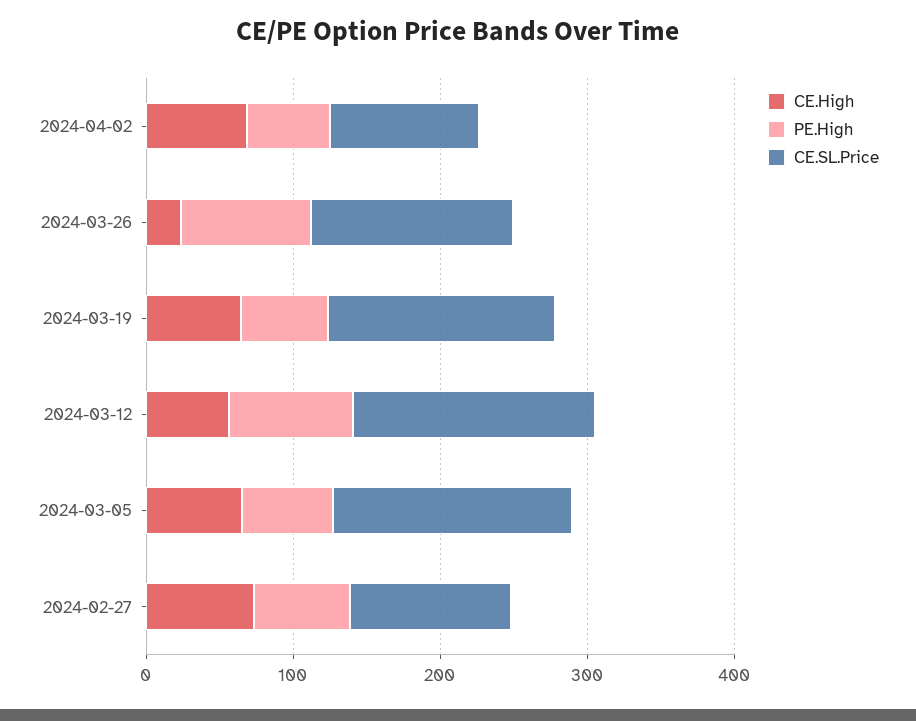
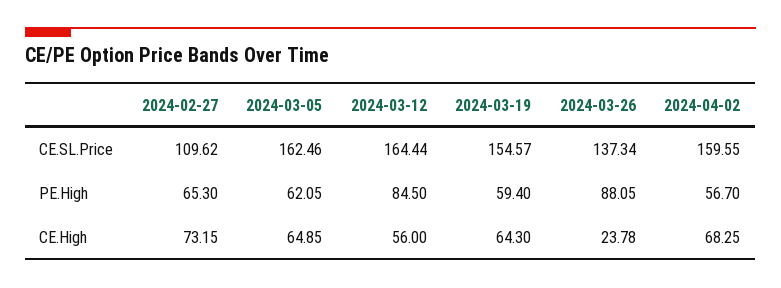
CE.SL.Price, 2024-04-02: 100 -> 159.55

